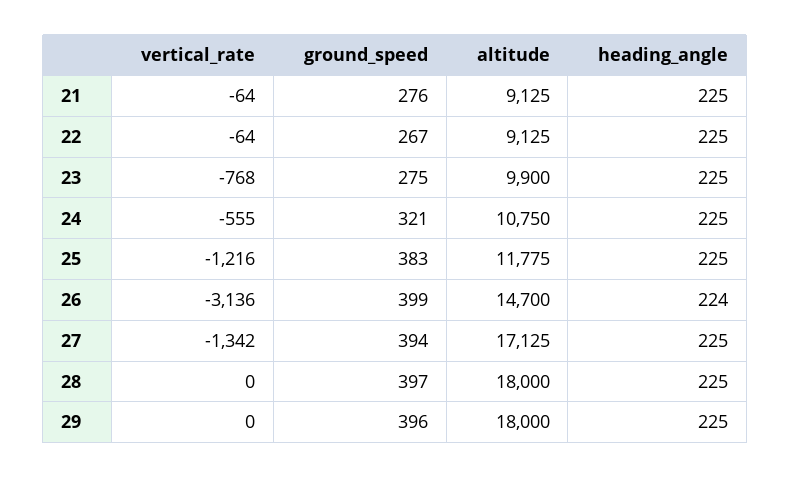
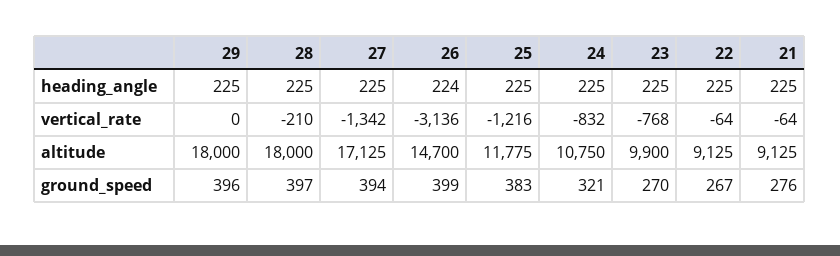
ground_speed, 23: 275 -> 270
vertical_rate, 24: -555 -> -832
vertical_rate, 28: 0 -> -210

